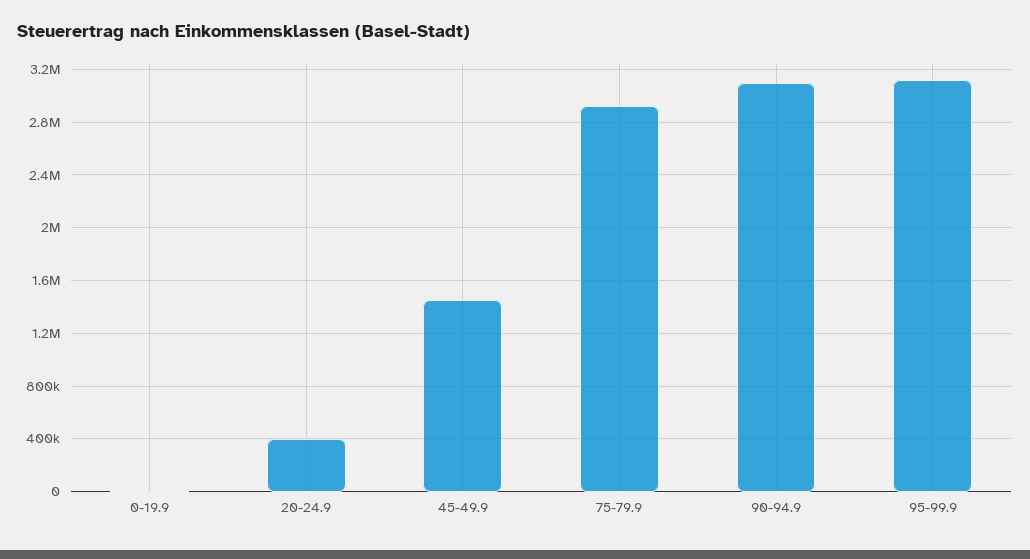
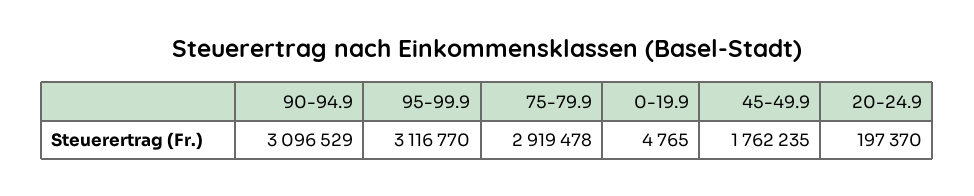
20-24.9: 400000 -> 197370
45-49.9: 1450000 -> 1762235

